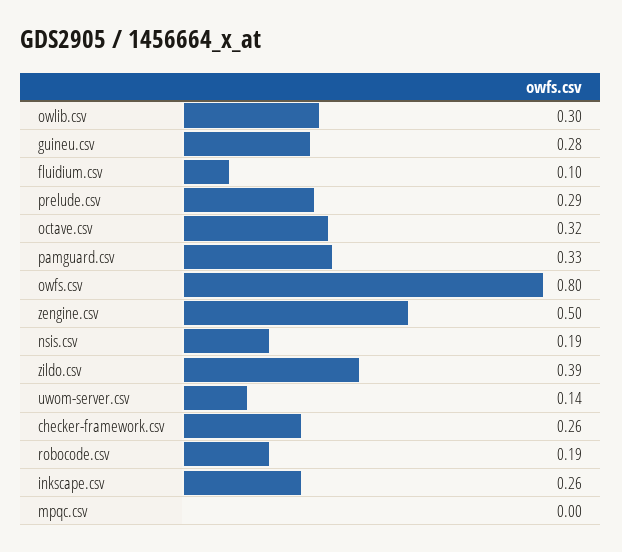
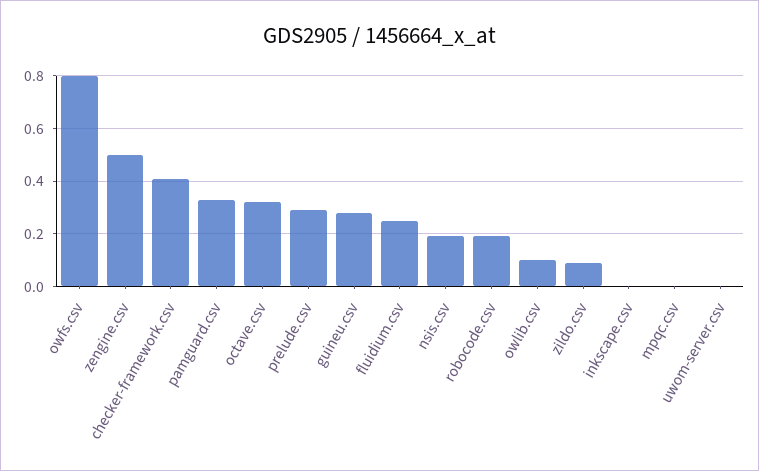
owlib.csv: 0.3 -> 0.1
fluidium.csv: 0.1 -> 0.25
zildo.csv: 0.39 -> 0.1
uwom-server.csv: 0.14 -> 0
checker-framework.csv: 0.26 -> 0.4
inkscape.csv: 0.26 -> 0

